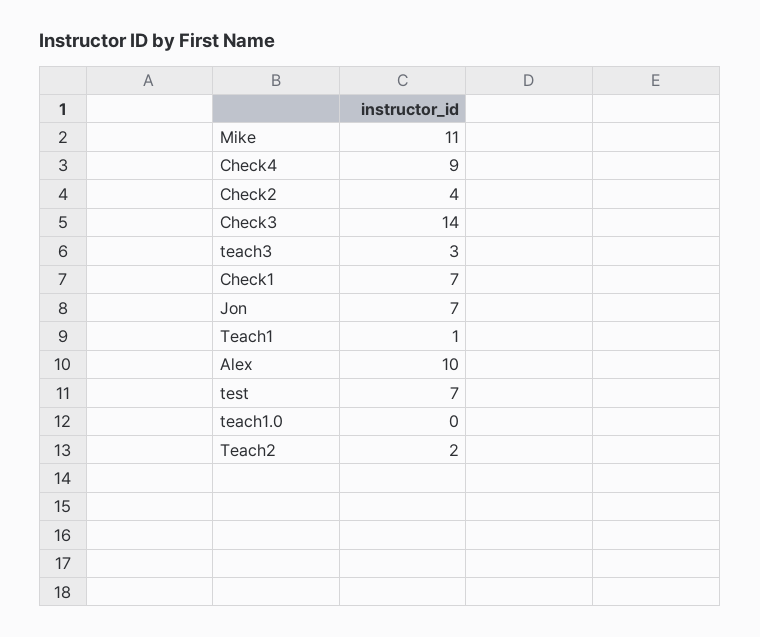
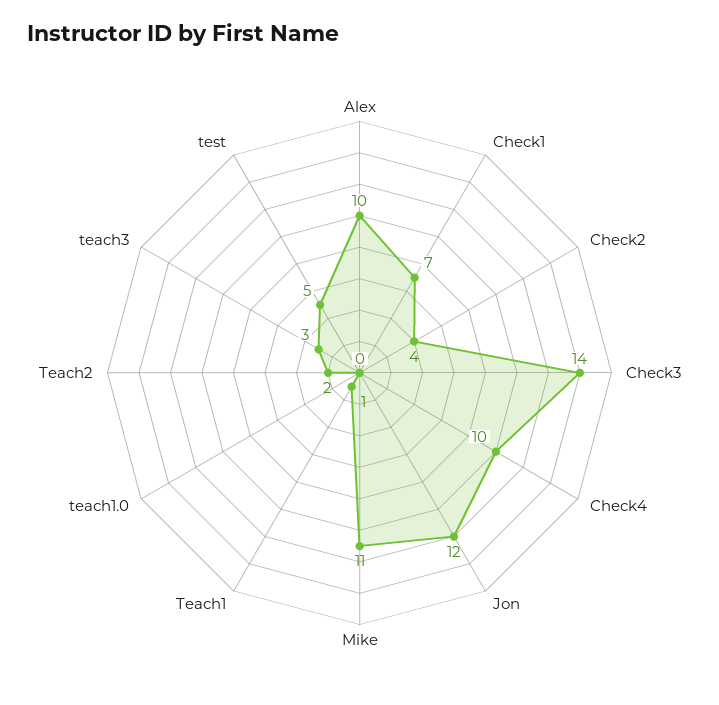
Check4: 9 -> 10
Jon: 7 -> 12
test: 7 -> 5

